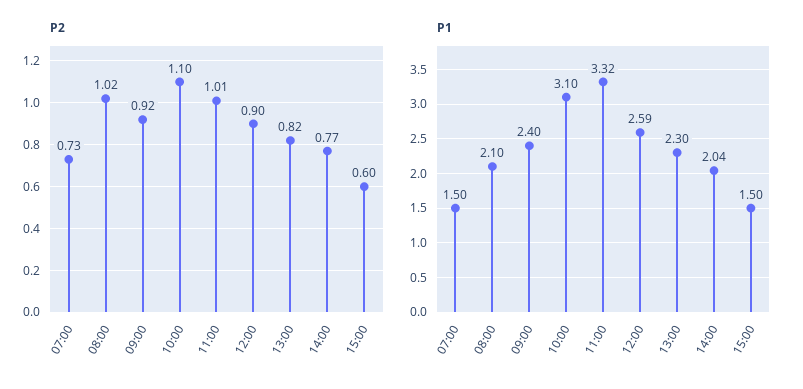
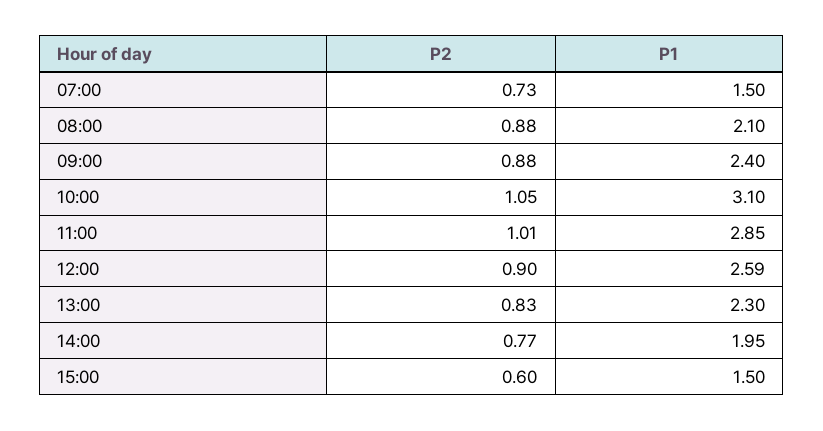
P2, 08:00: 1.02 -> 0.88
P2, 09:00: 0.92 -> 0.88
P2, 10:00: 1.1 -> 1.05
P2, 13:00: 0.82 -> 0.83
P1, 11:00: 3.32 -> 2.85
P1, 14:00: 2.04 -> 1.95

